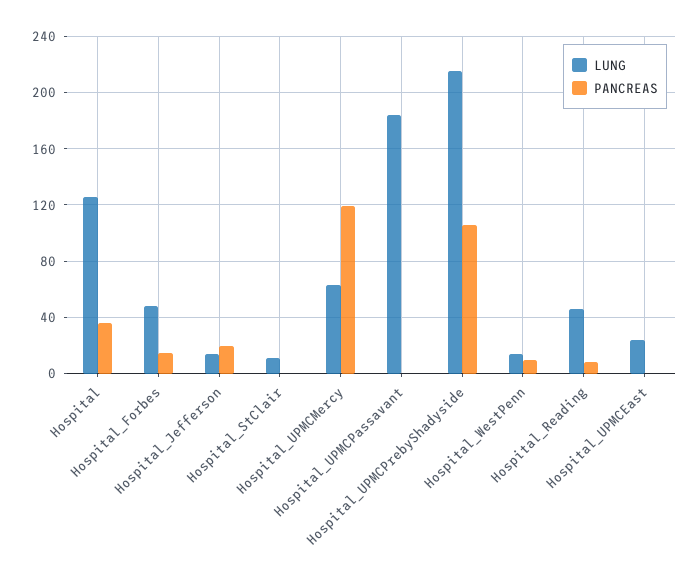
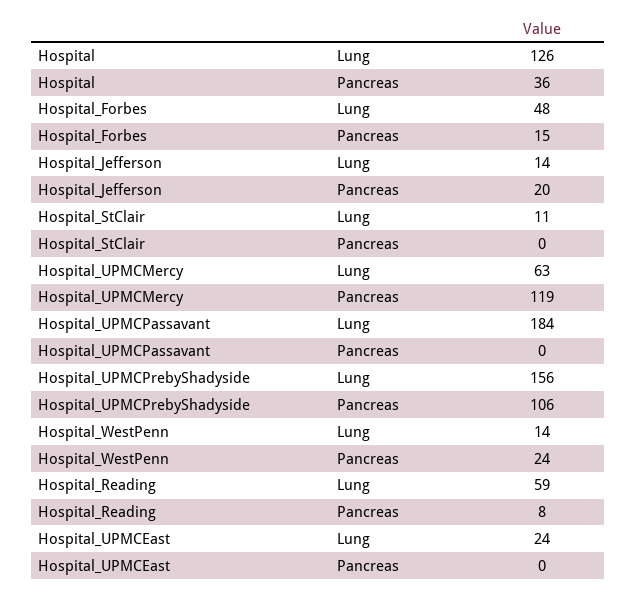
LUNG, Hospital_UPMCPrebyShadyside: 215 -> 156
PANCREAS, Hospital_WestPenn: 10 -> 24
LUNG, Hospital_Reading: 45 -> 59

